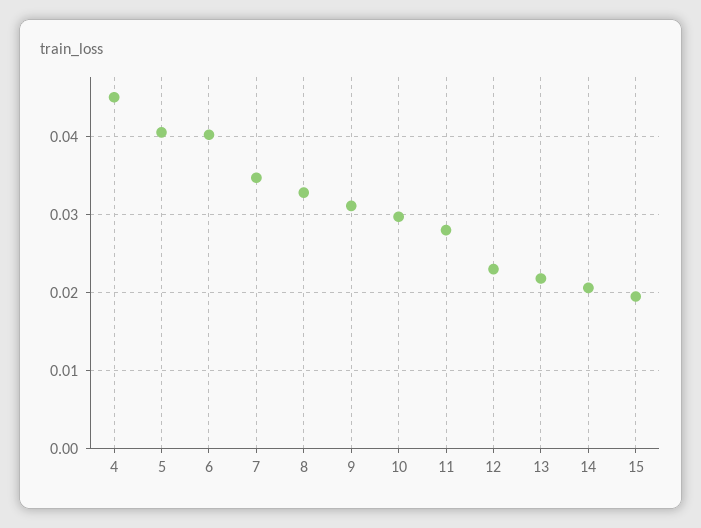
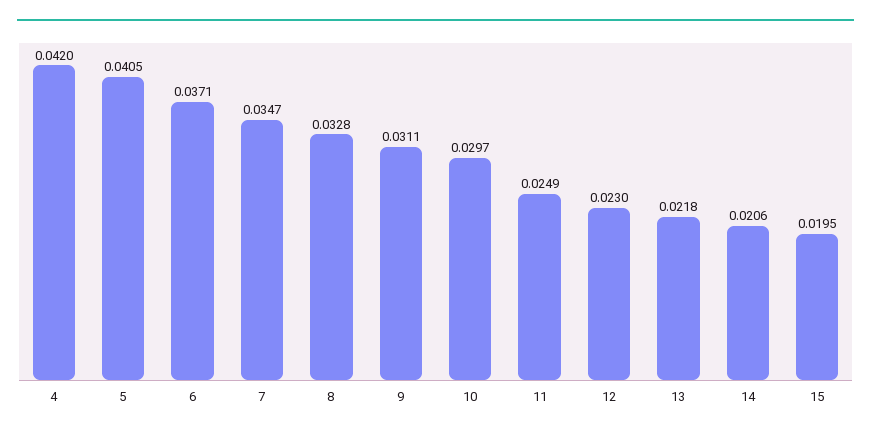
4: 0.045 -> 0.042
6: 0.04 -> 0.0371
11: 0.028 -> 0.0249

